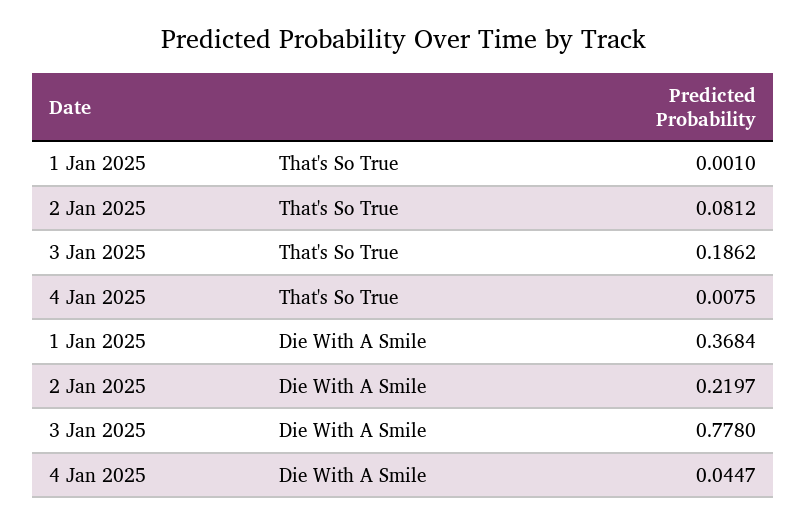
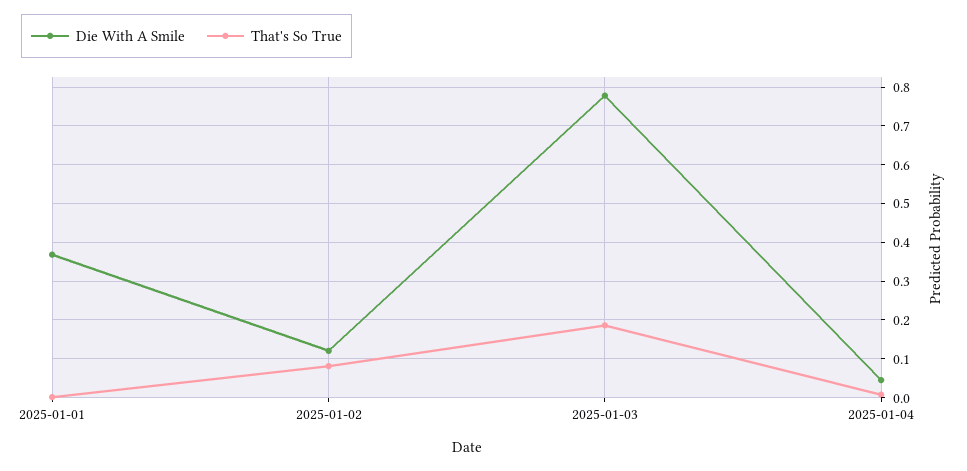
Die With A Smile, 2 Jan 2025: 0.2197 -> 0.12

